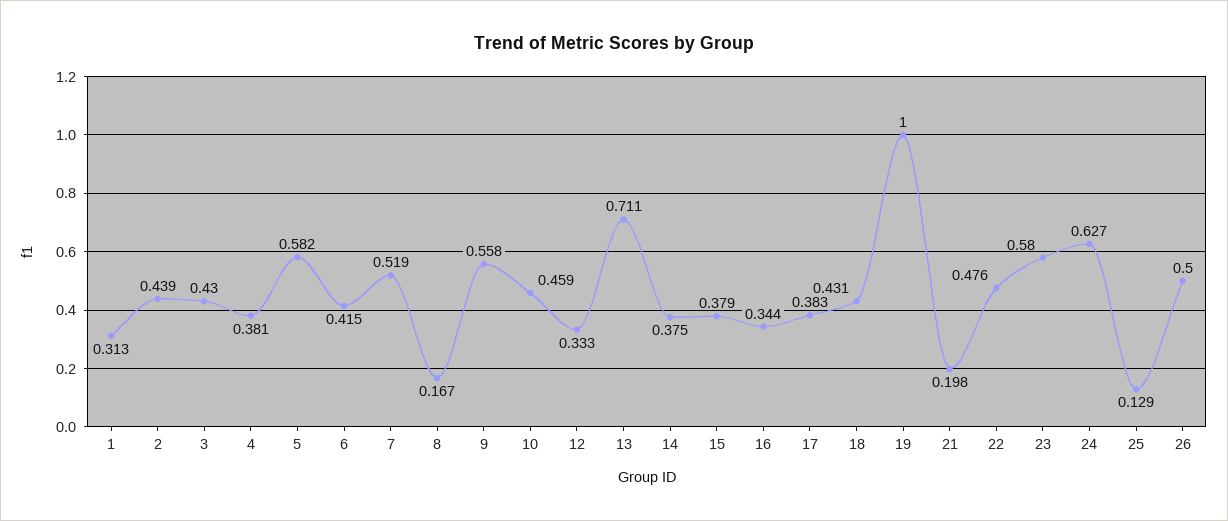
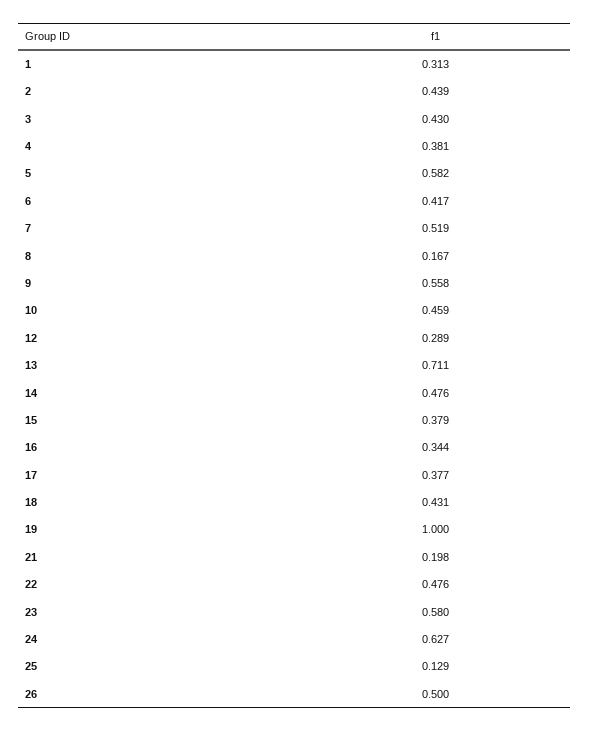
6: 0.415 -> 0.417
12: 0.333 -> 0.289
14: 0.375 -> 0.476
17: 0.383 -> 0.377

